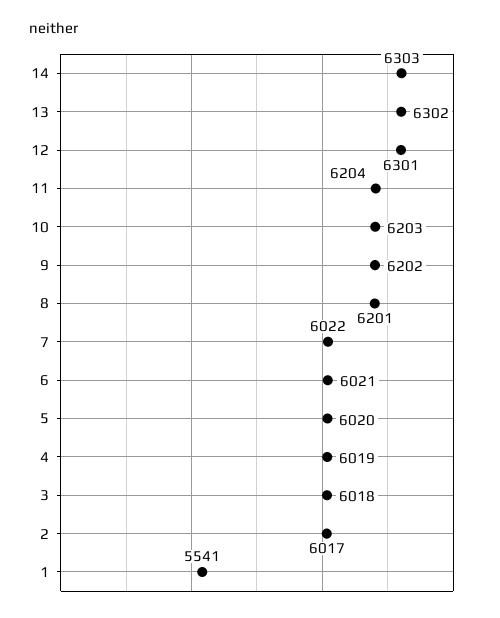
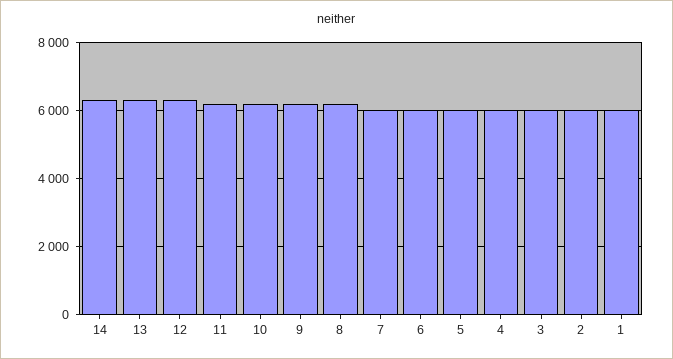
1: 5541 -> 6000

